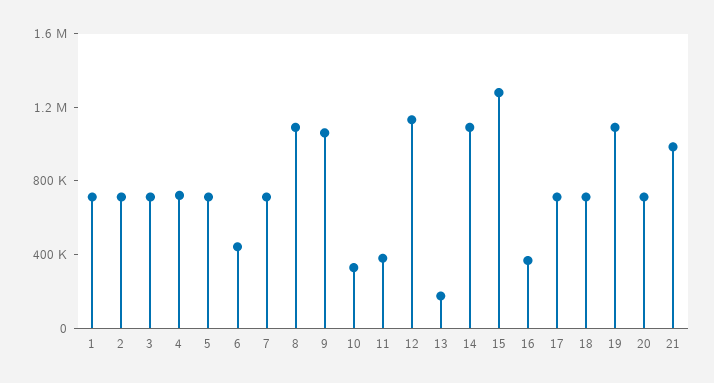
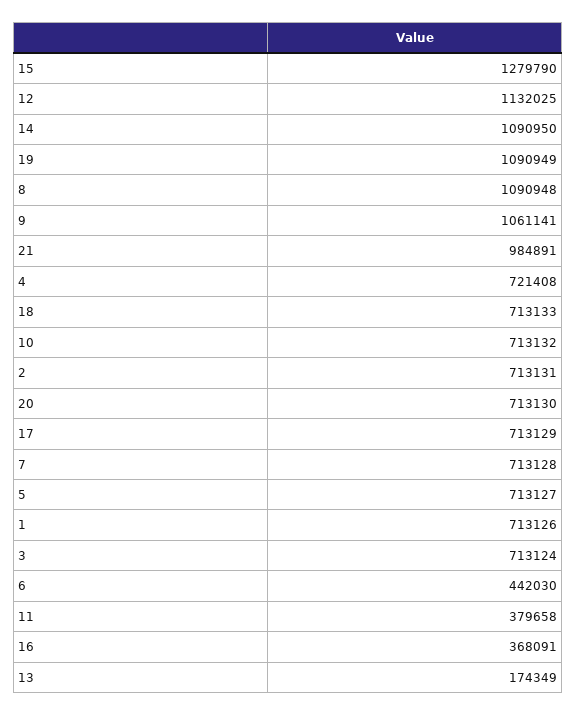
10: 300000 -> 713132

